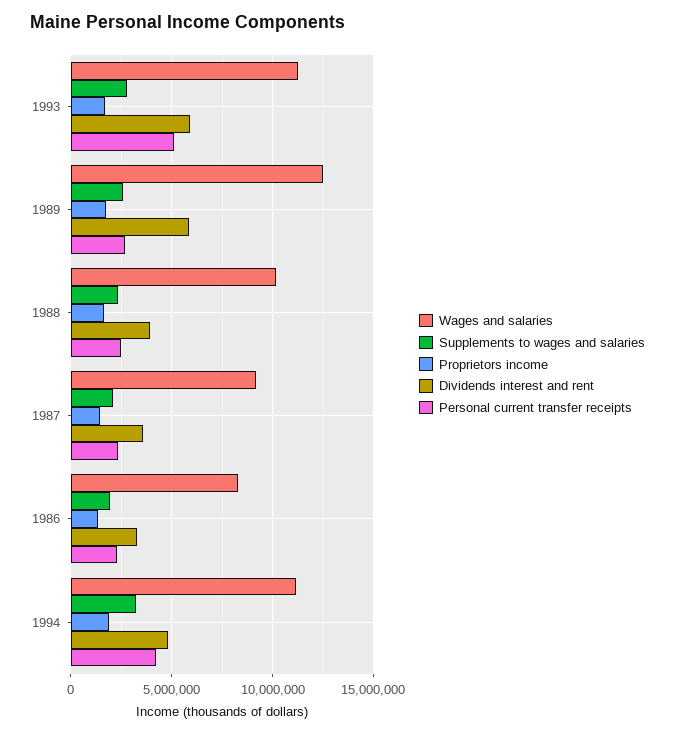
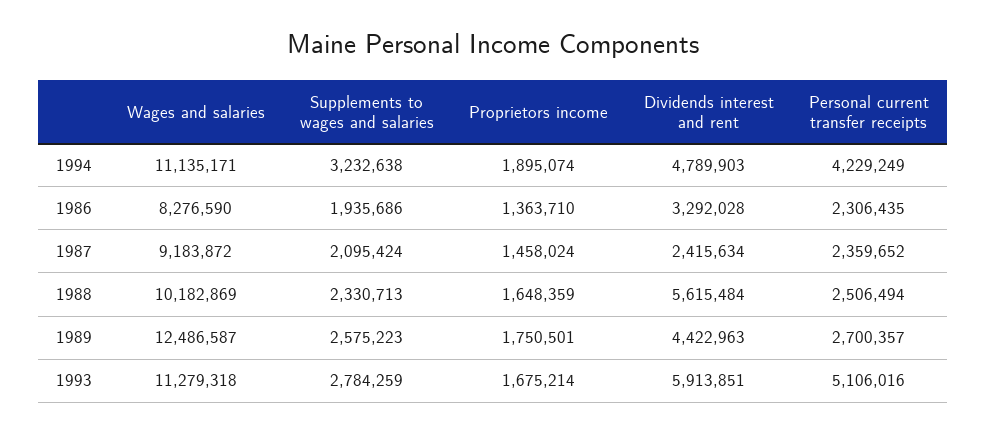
Dividends interest and rent, 1989: 6000000 -> 4422963
Dividends interest and rent, 1988: 4000000 -> 5615484
Dividends interest and rent, 1987: 3500000 -> 2415634

